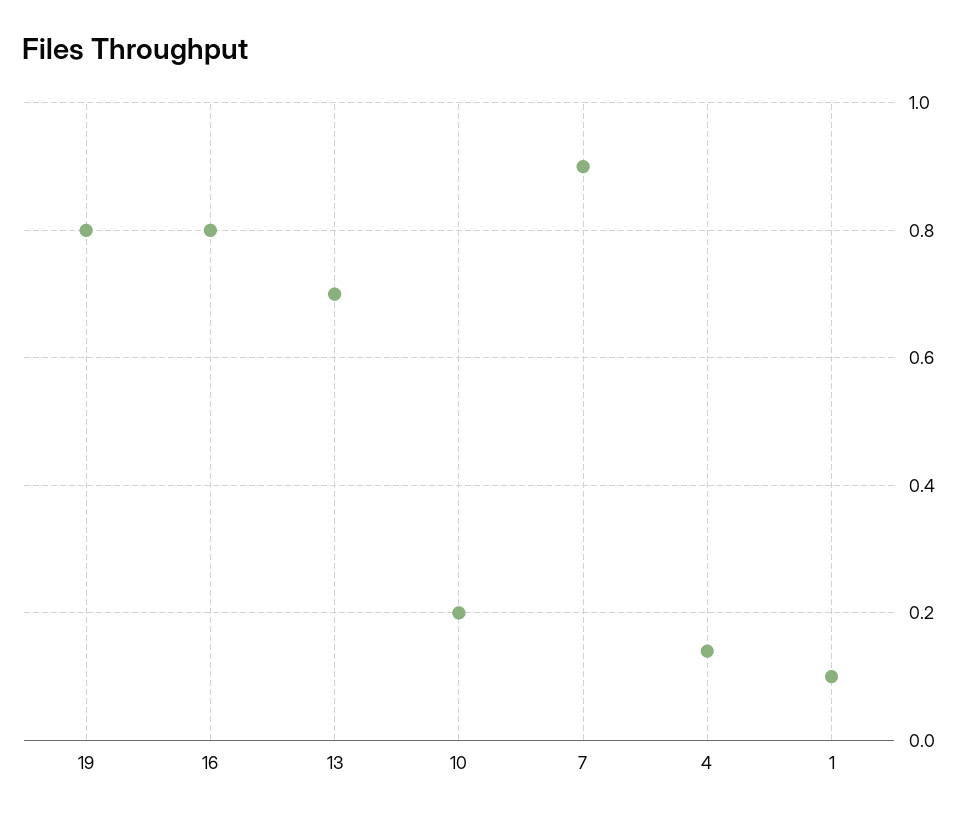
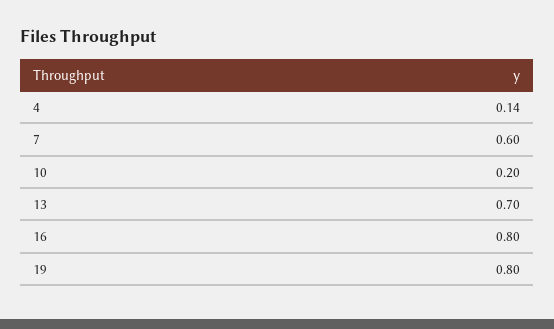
7: 0.9 -> 0.6
1: 0.1 -> none

